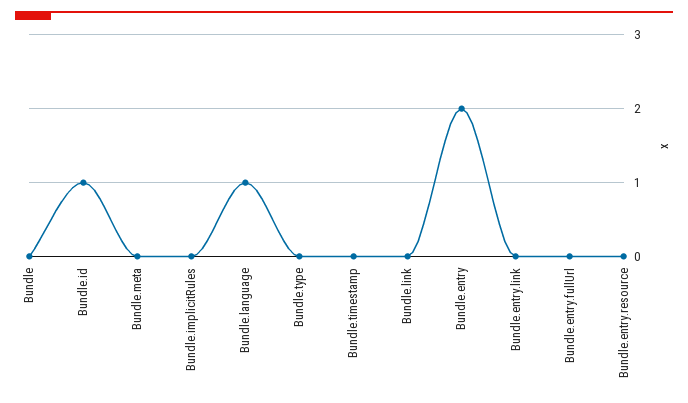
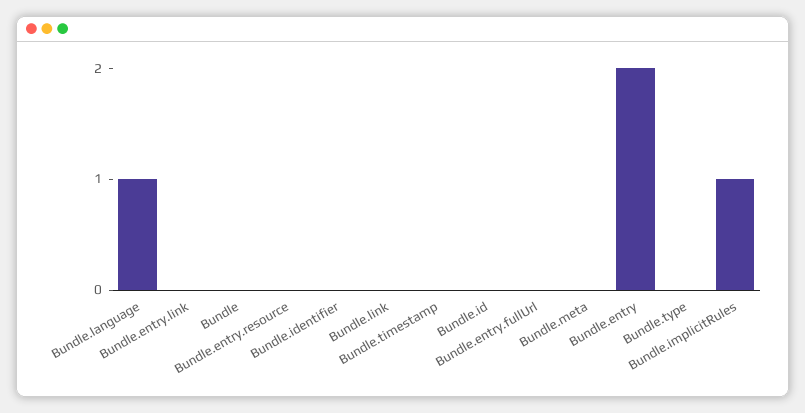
Bundle.id: 1 -> 0
Bundle.implicitRules: 0 -> 1
Bundle.identifier: none -> 0

